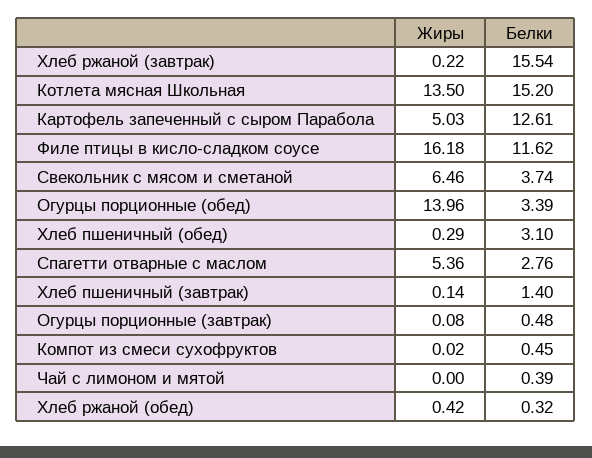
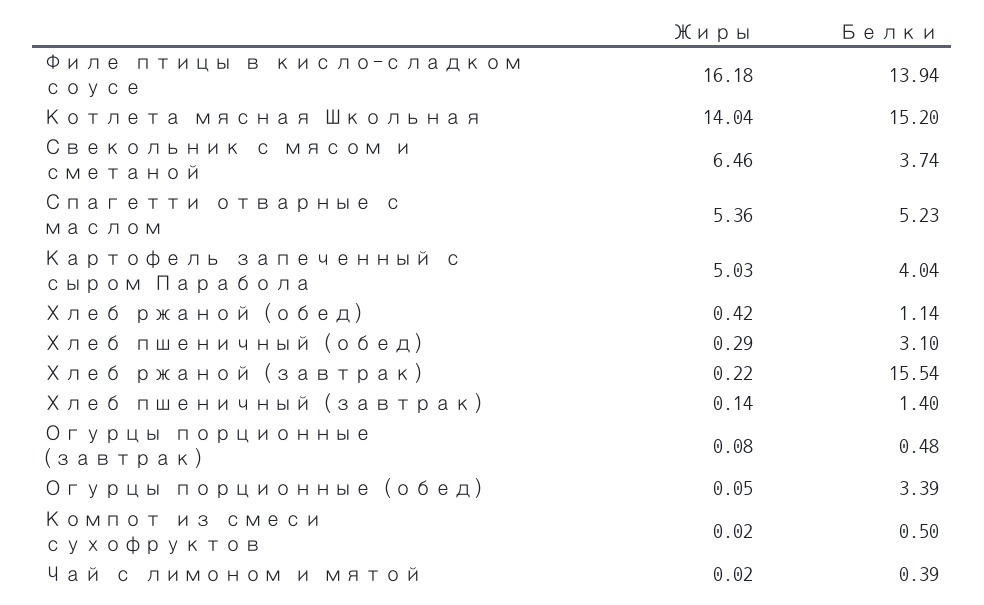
Жиры, Котлета мясная Школьная: 13.5 -> 14.04
Белки, Картофель запеченный с сыром Парабола: 12.61 -> 4.04
Белки, Филе птицы в кисло-сладком соусе: 11.62 -> 13.94
Жиры, Огурцы порционные (обед): 13.96 -> 0.05
Белки, Спагетти отварные с маслом: 2.76 -> 5.23
Белки, Компот из смеси сухофруктов: 0.45 -> 0.5
Жиры, Чай с лимоном и мятой: 0 -> 0.02
Белки, Хлеб ржаной (обед): 0.32 -> 1.14

